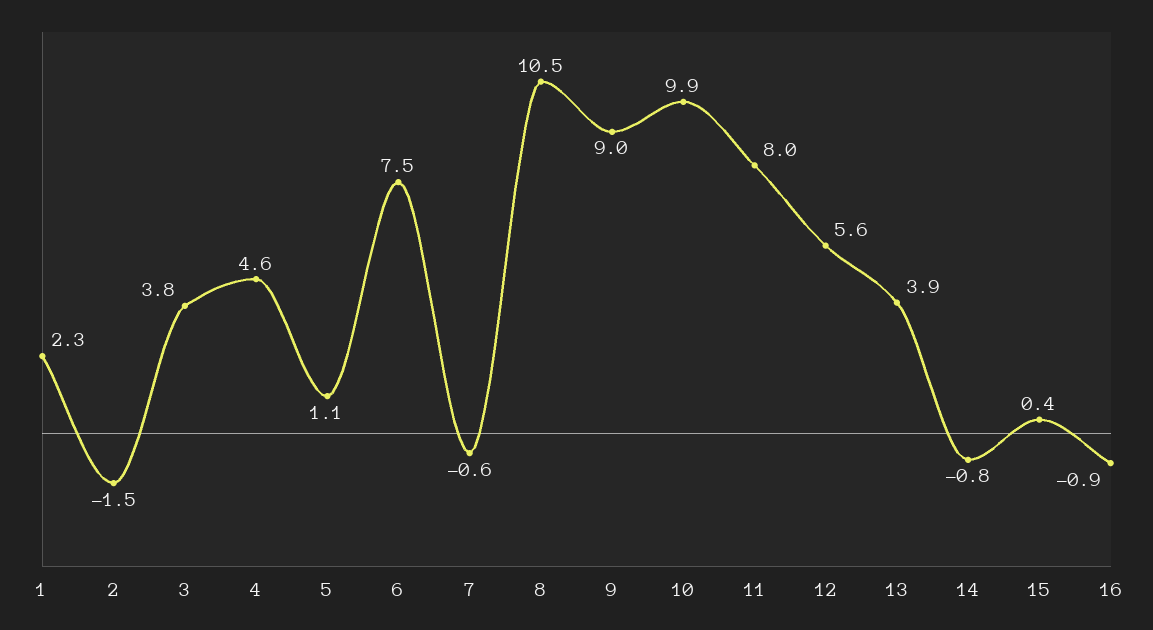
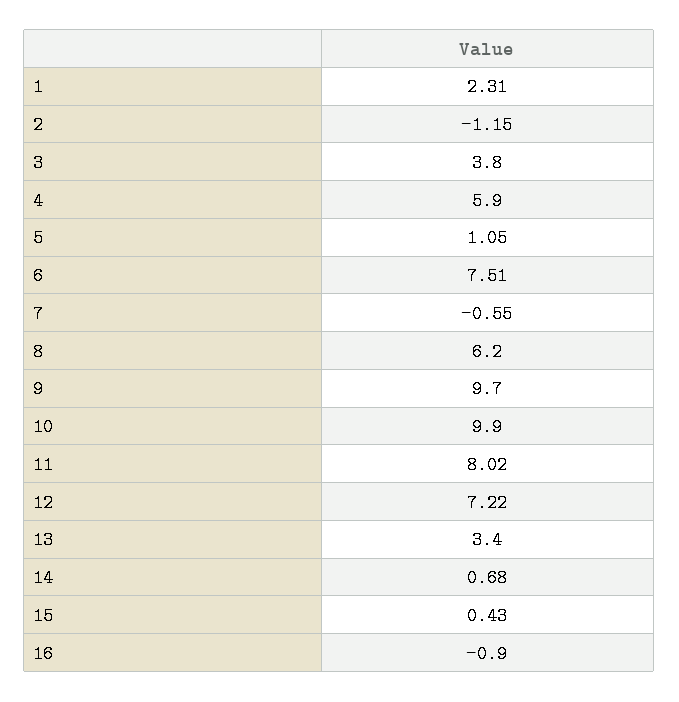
2: -1.5 -> -1.15
4: 4.6 -> 5.9
8: 10.5 -> 6.2
9: 9 -> 9.7
12: 5.6 -> 7.22
13: 3.9 -> 3.4
14: -0.8 -> 0.68

